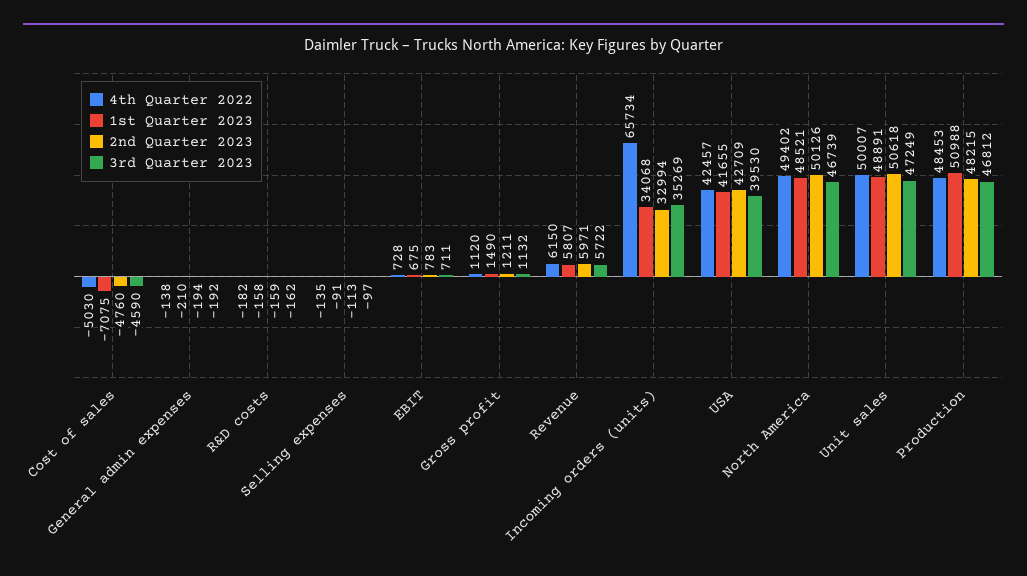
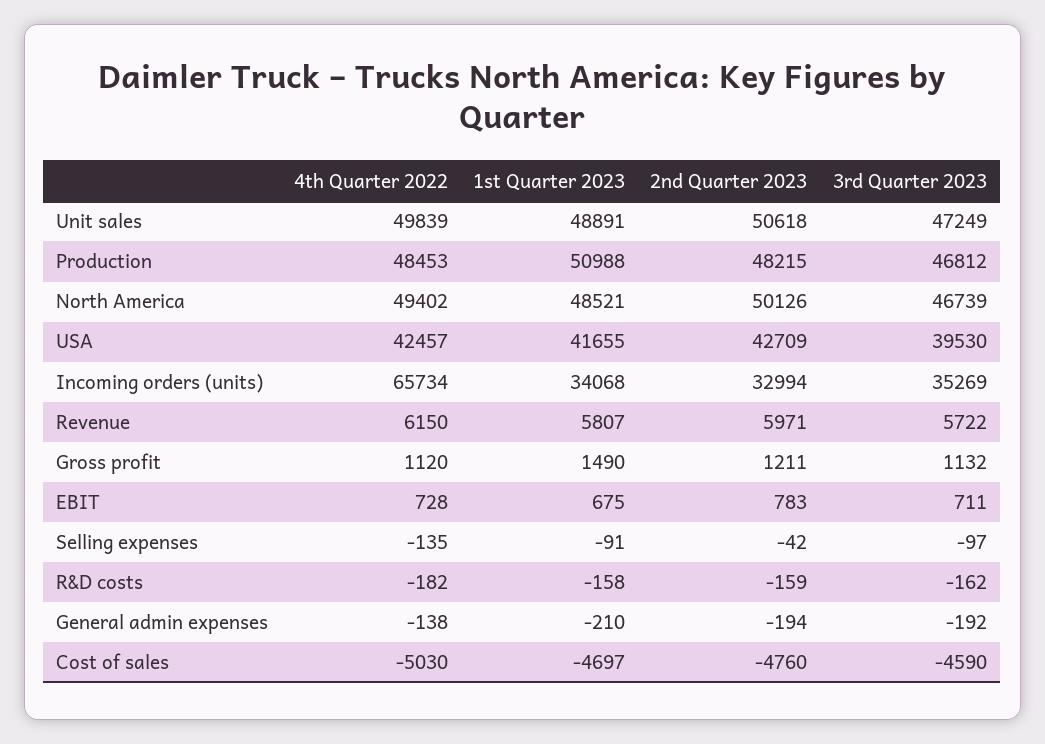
1st Quarter 2023, Cost of sales: -7075 -> -4697
2nd Quarter 2023, Selling expenses: -113 -> -42
4th Quarter 2022, Unit sales: 50007 -> 49839

